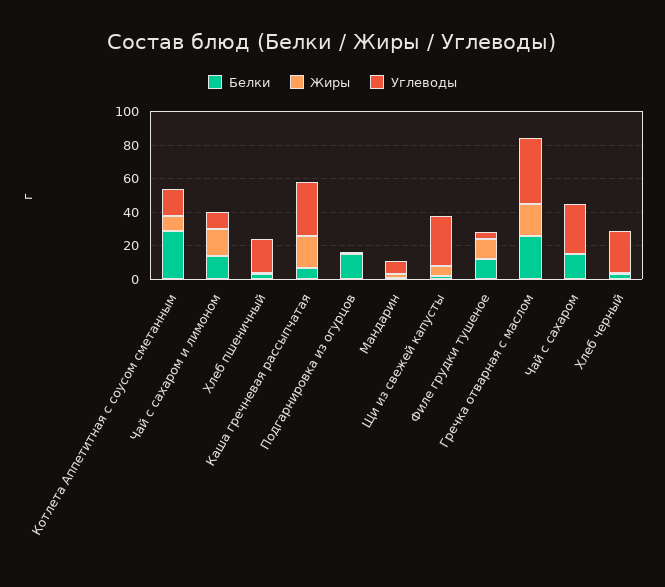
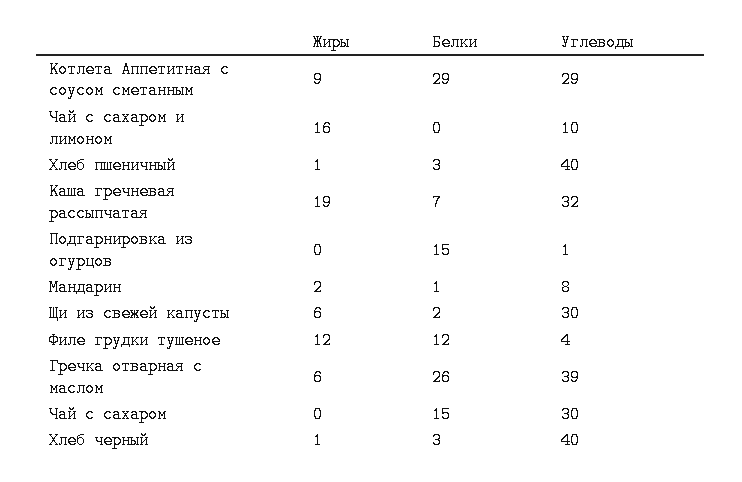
Углеводы, Котлета Аппетитная с соусом сметанным: 15 -> 29
Белки, Чай с сахаром и лимоном: 15 -> 0
Углеводы, Хлеб пшеничный: 20 -> 40
Жиры, Гречка отварная с маслом: 20 -> 6
Углеводы, Хлеб черный: 25 -> 40

